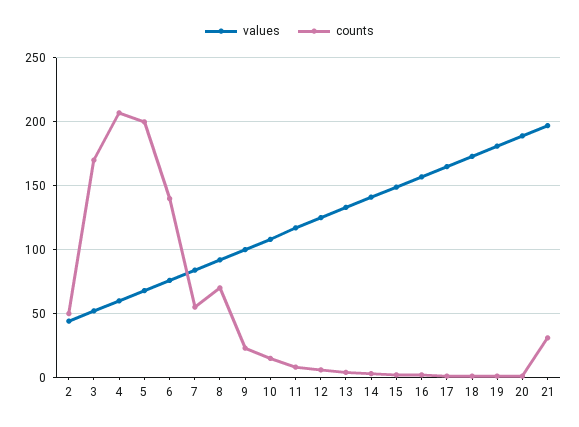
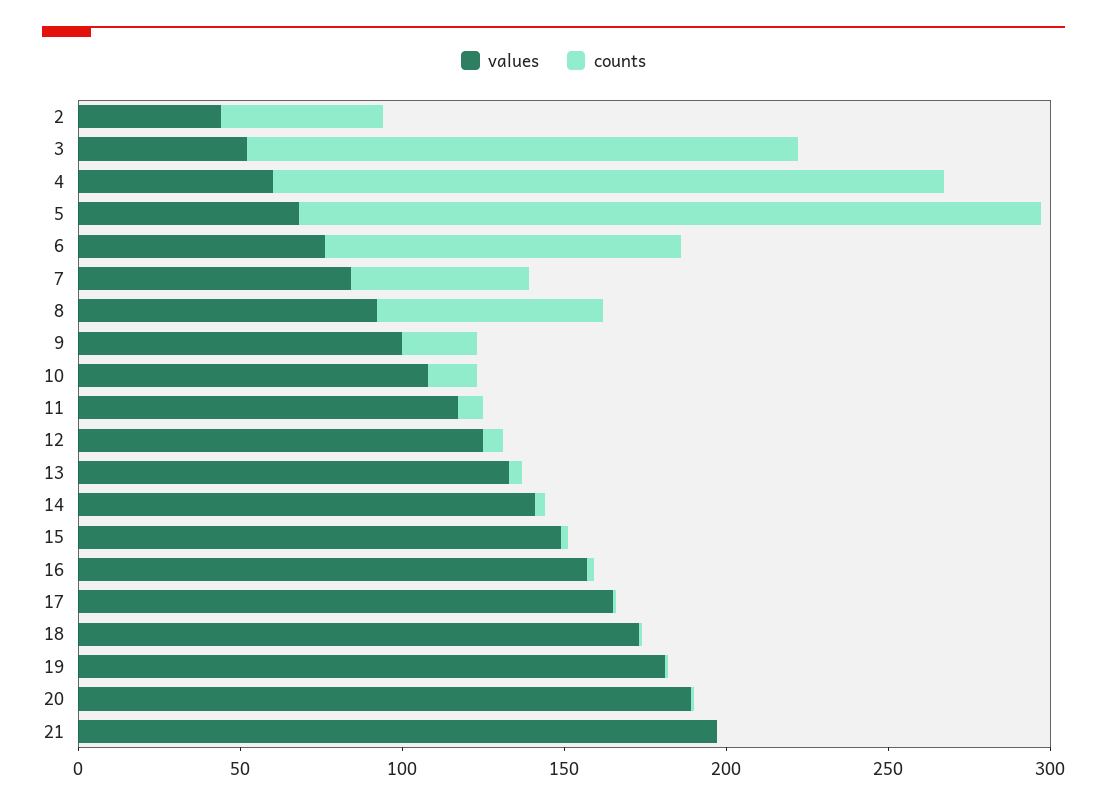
counts, 5: 200 -> 230
counts, 6: 140 -> 110
counts, 21: 30 -> 0

